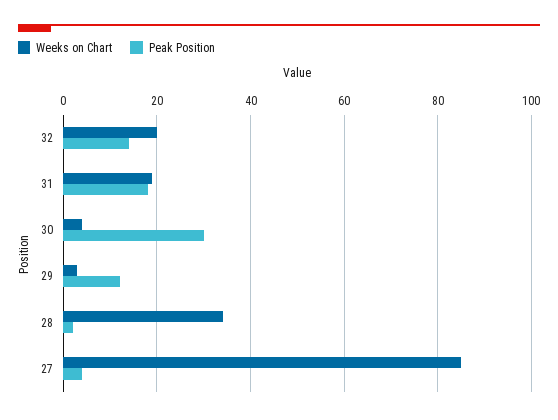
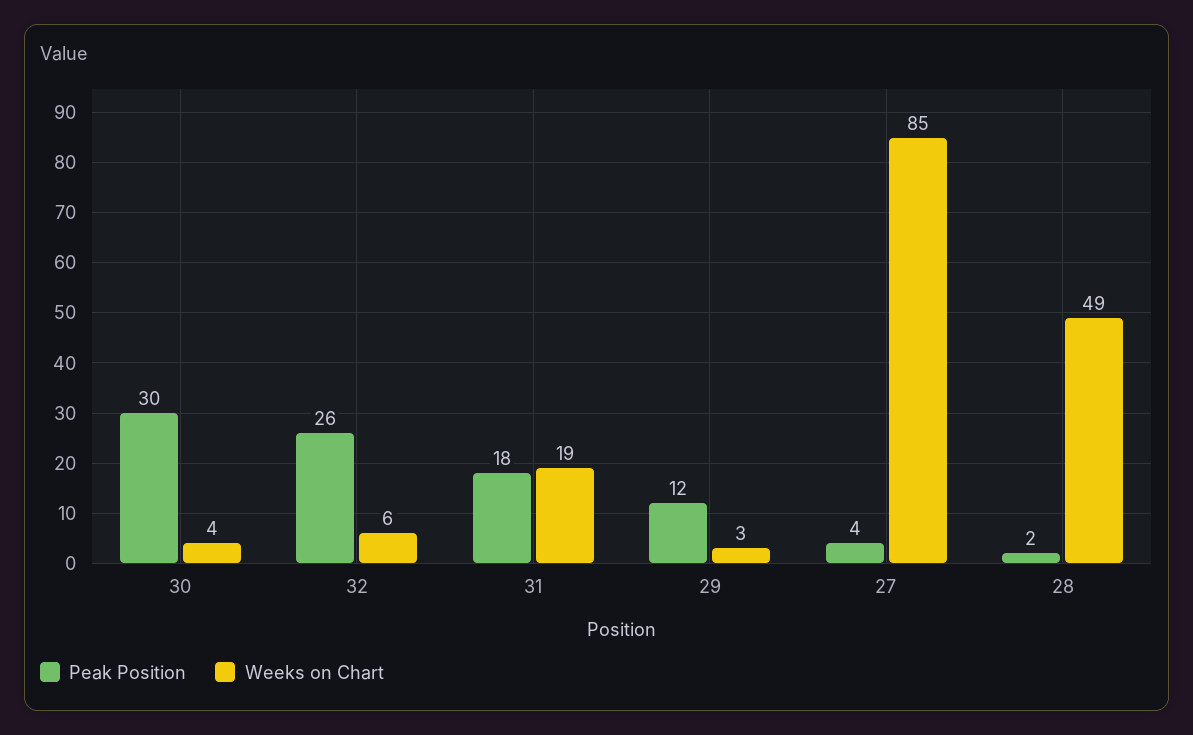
Weeks on Chart, 32: 20 -> 6
Peak Position, 32: 15 -> 26
Weeks on Chart, 28: 35 -> 49

